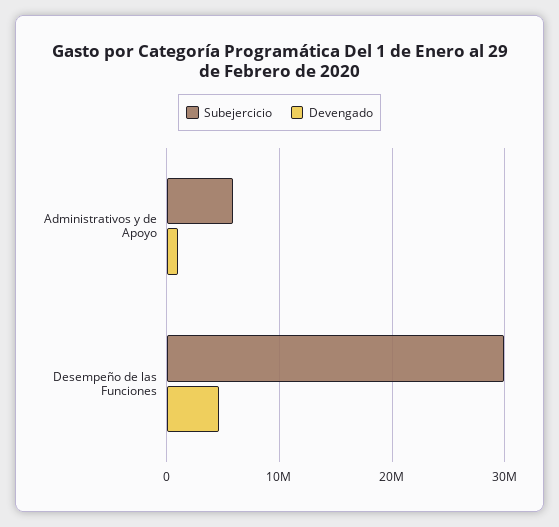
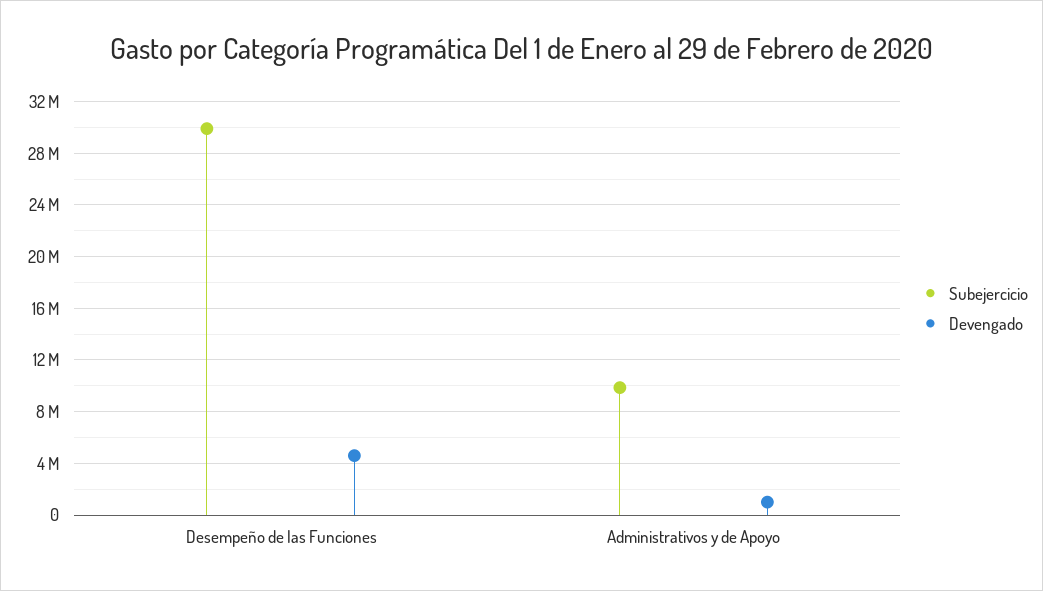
Subejercicio, Administrativos y de Apoyo: 6000000 -> 10000000

